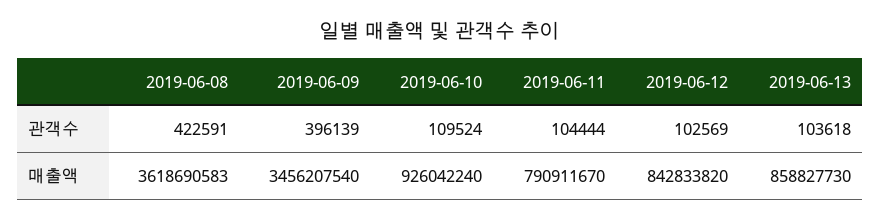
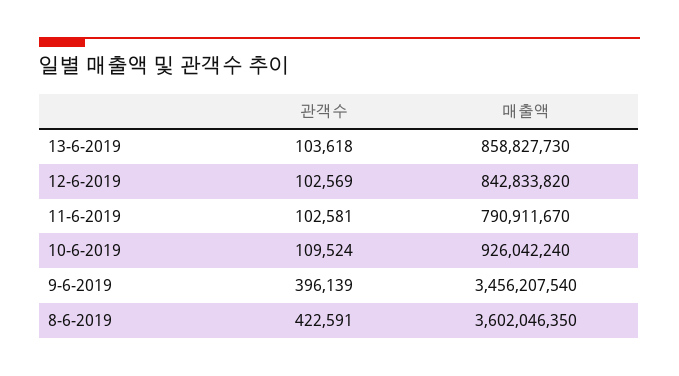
2019-06-11, 관객수: 104444 -> 102581
2019-06-08, 매출액: 3618690583 -> 3602046350

